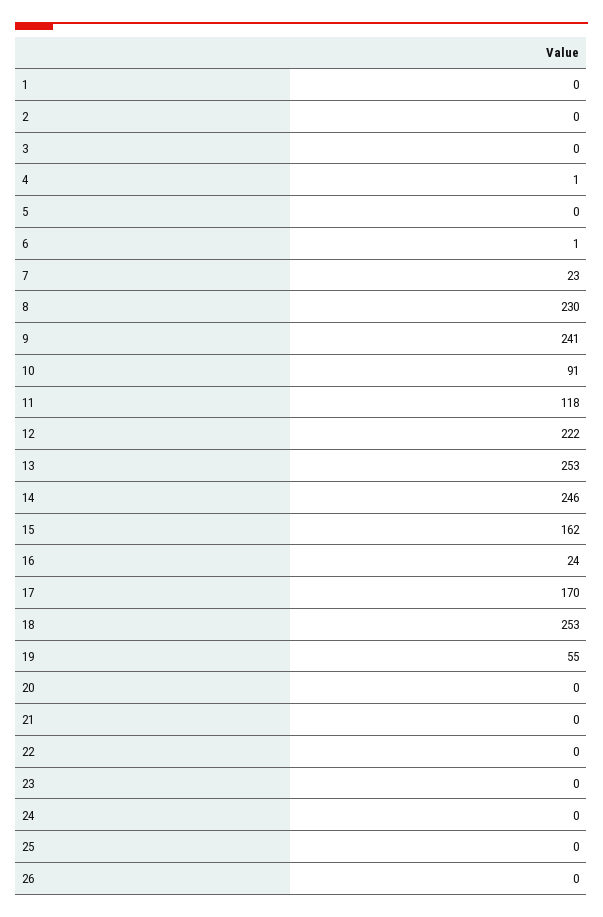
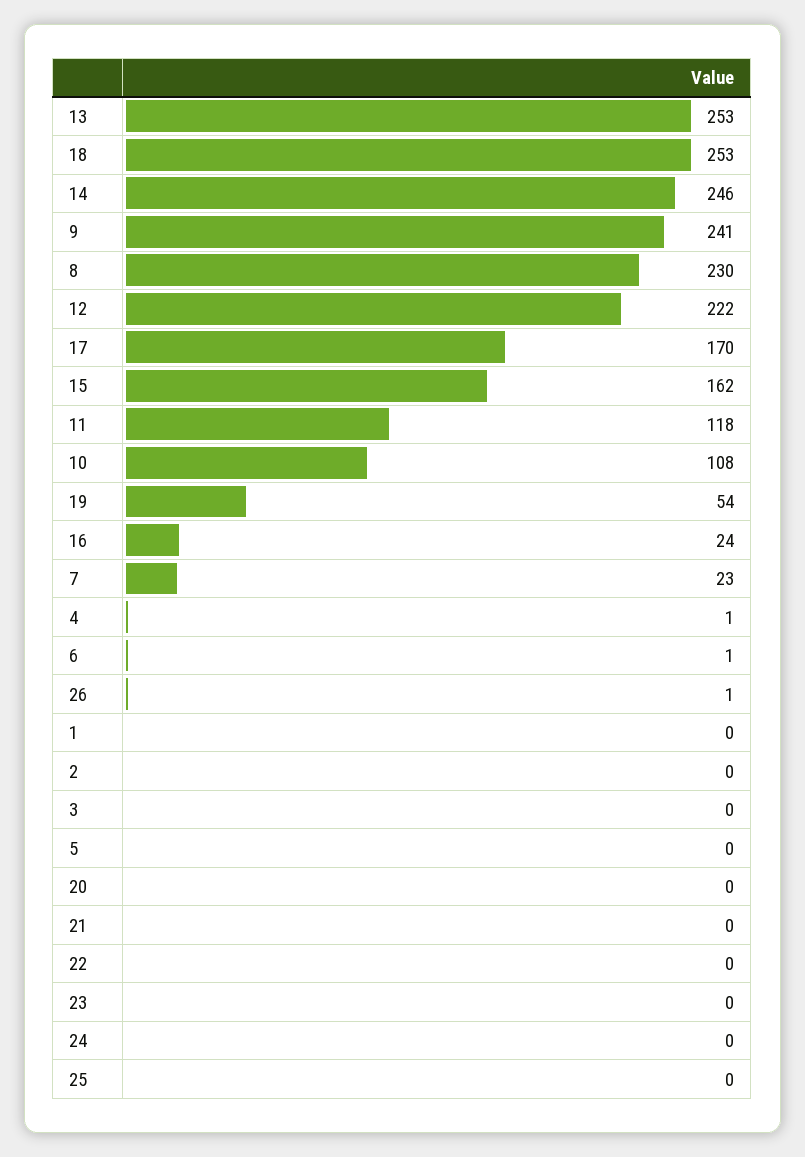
10: 91 -> 108
19: 55 -> 54
26: 0 -> 1

